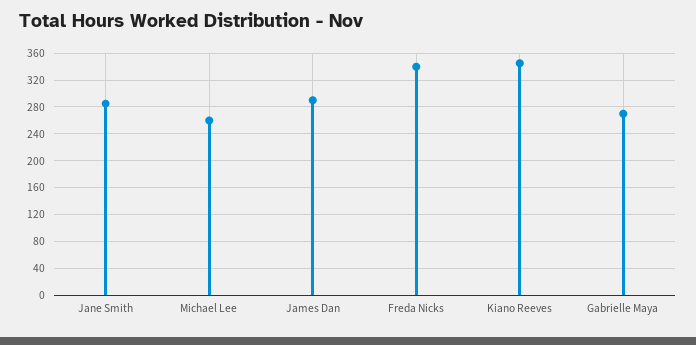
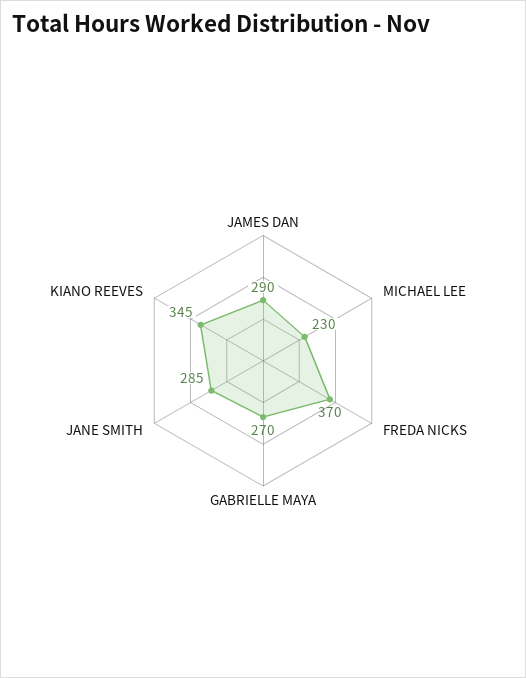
Michael Lee: 260 -> 230
Freda Nicks: 340 -> 370

